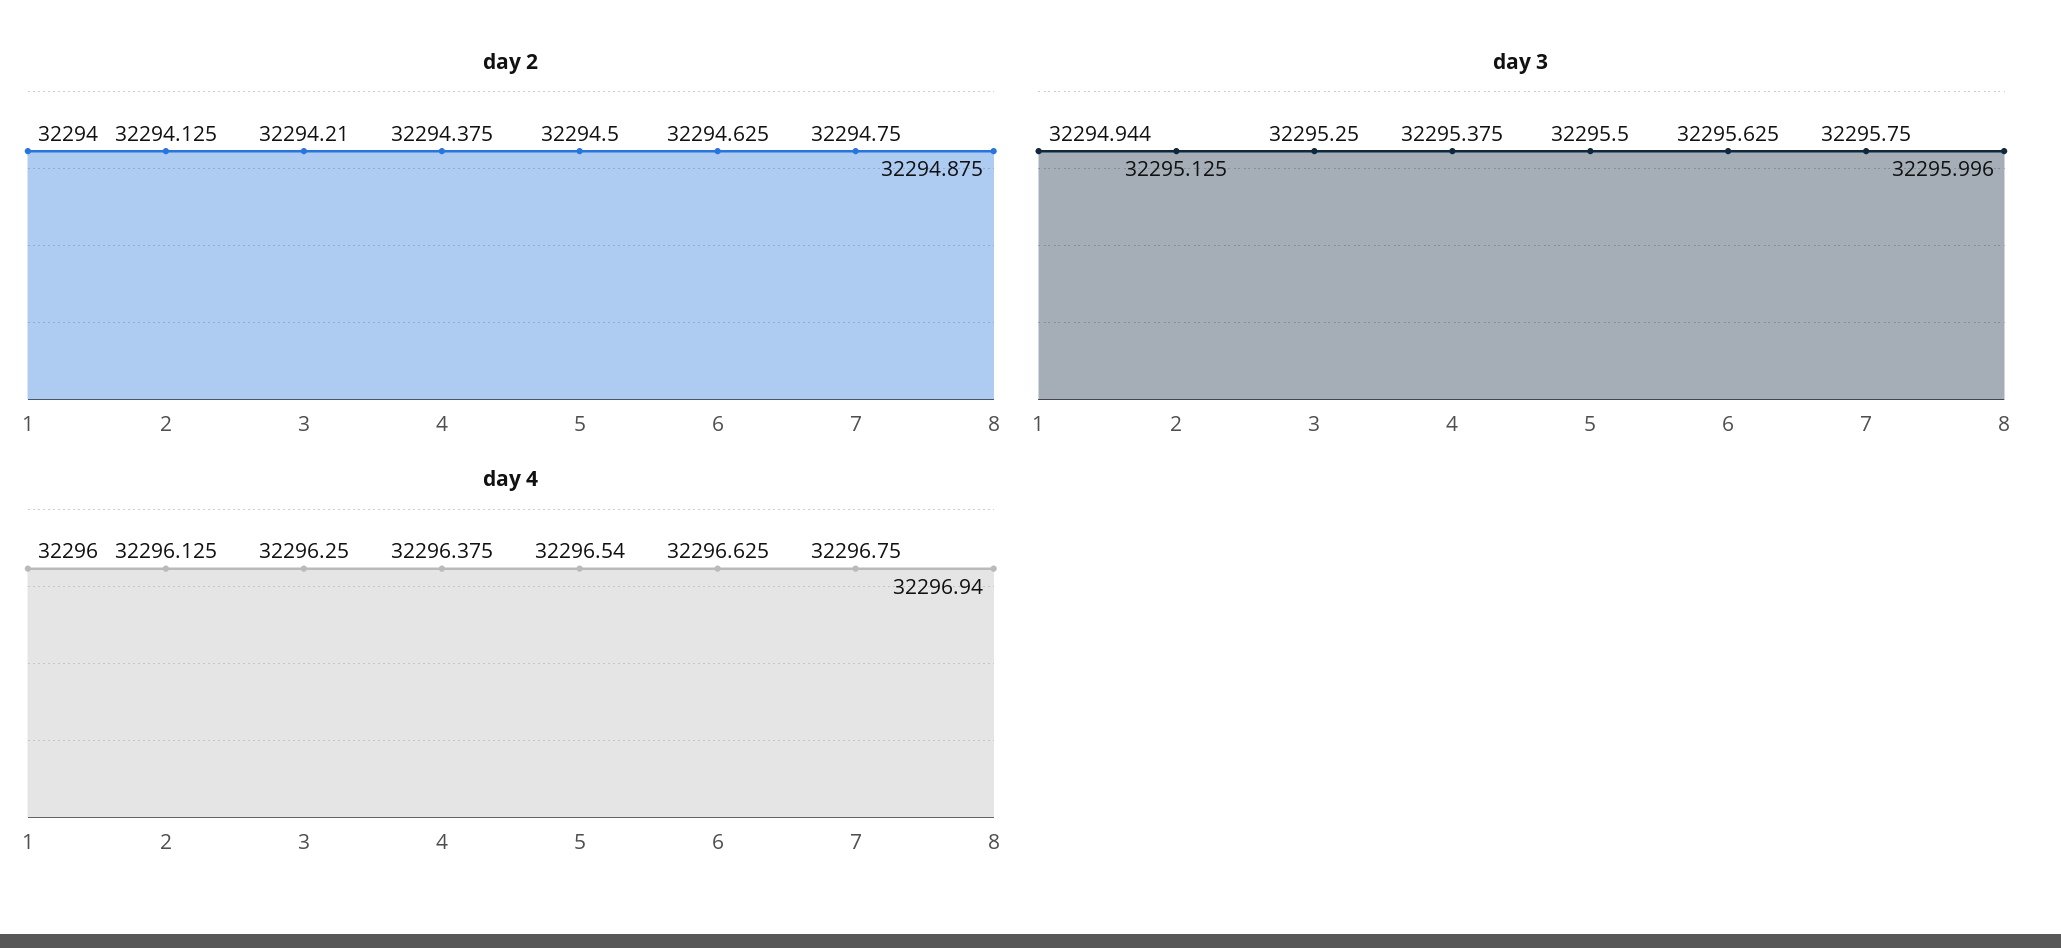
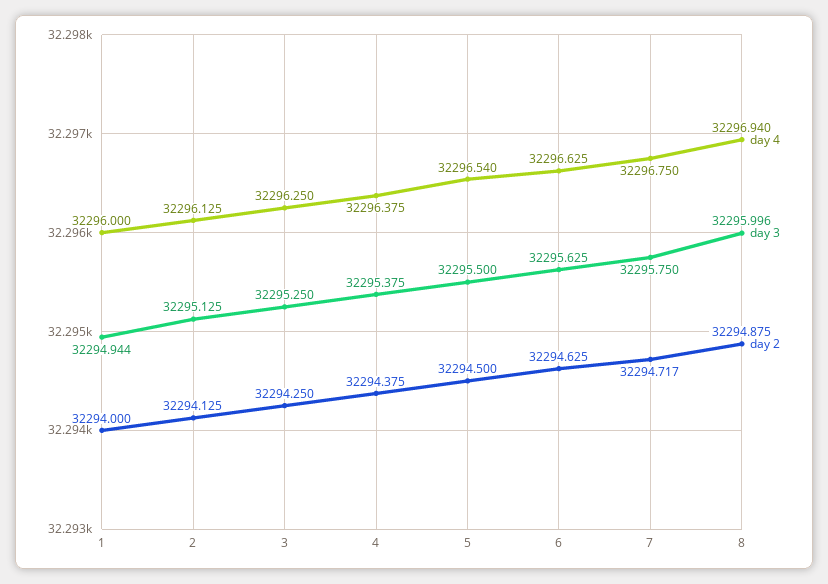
day 2, 3: 32294.21 -> 32294.25
day 2, 7: 32294.75 -> 32294.717

